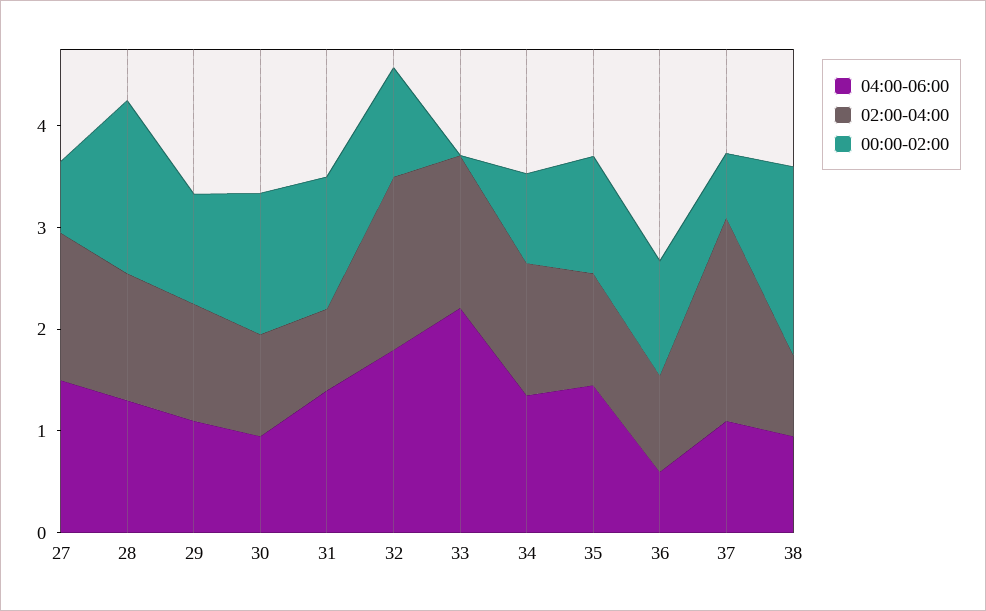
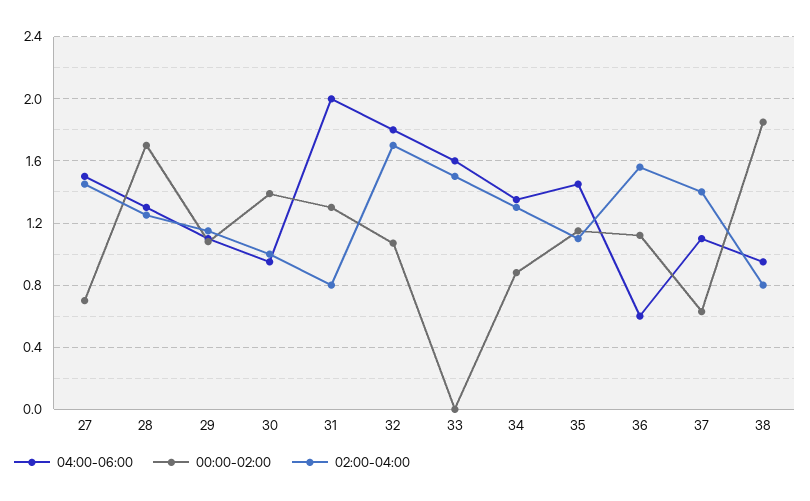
04:00-06:00, 31: 1.4 -> 2
04:00-06:00, 33: 2.2 -> 1.6
02:00-04:00, 36: 1 -> 1.55
02:00-04:00, 37: 2 -> 1.4

